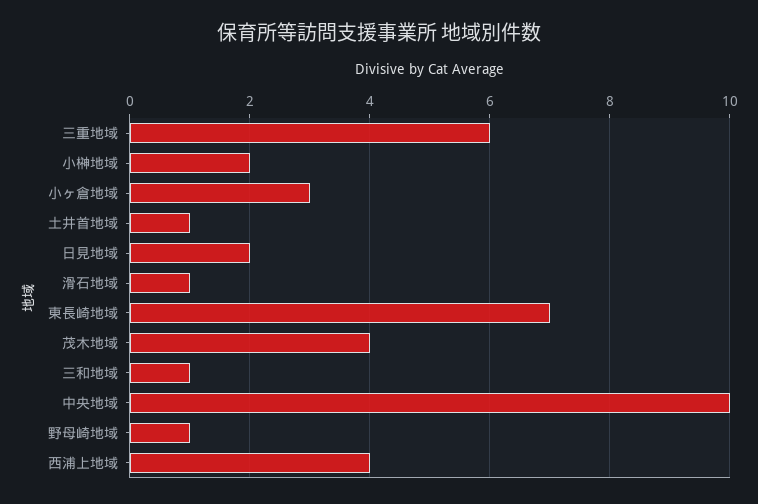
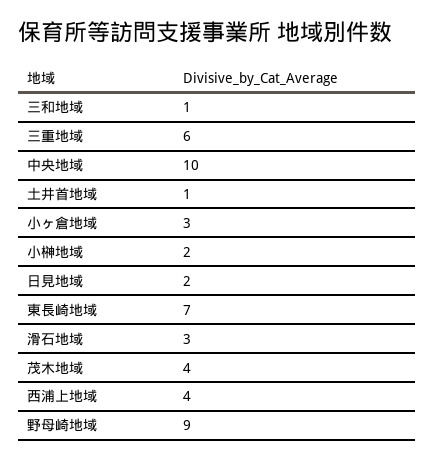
滑石地域: 1 -> 3
野母崎地域: 1 -> 9

